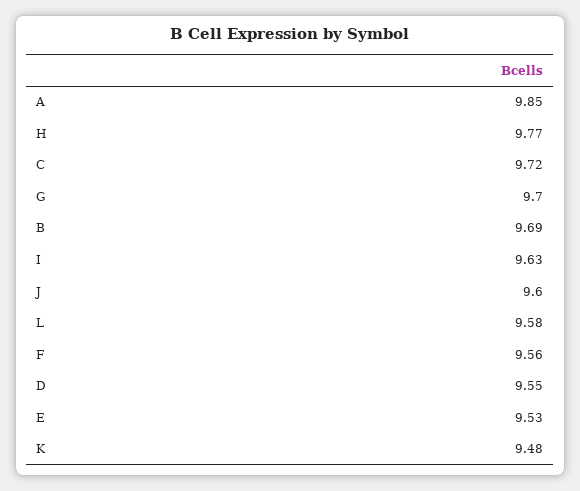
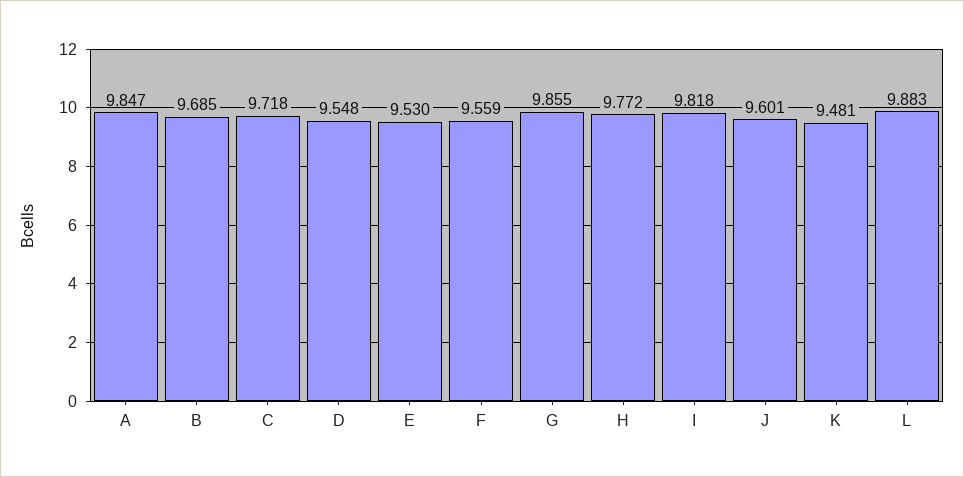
G: 9.7 -> 9.855
I: 9.63 -> 9.818
L: 9.58 -> 9.883

